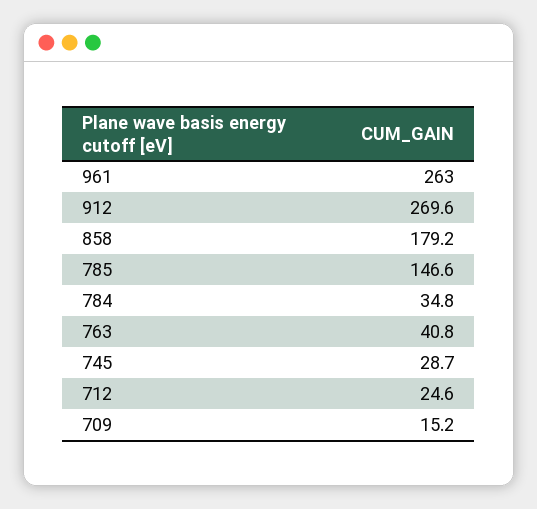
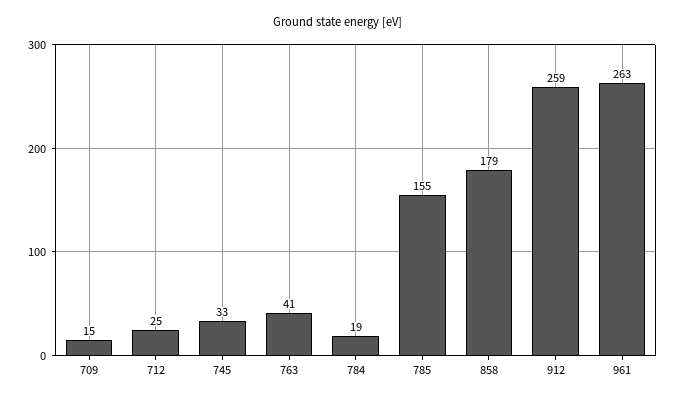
912: 269.6 -> 259
785: 146.6 -> 155
784: 34.8 -> 19
745: 28.7 -> 33

